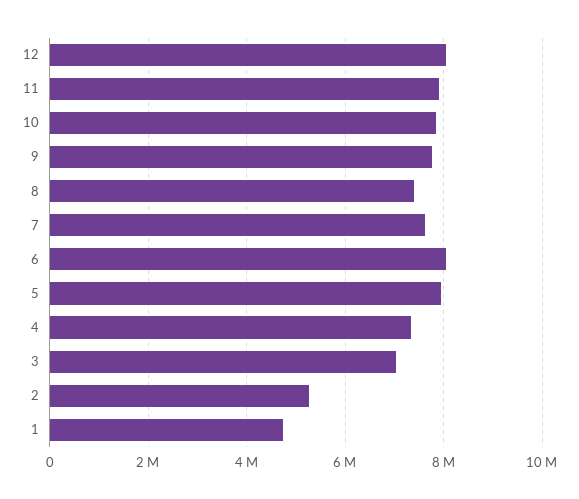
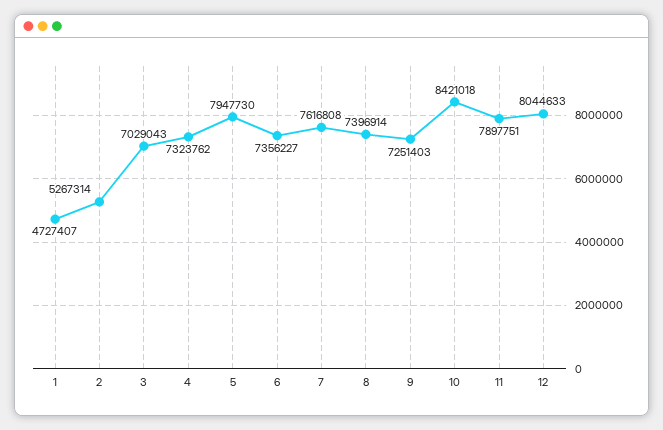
10: 7800000 -> 8421018
9: 7800000 -> 7251403
6: 8000000 -> 7356227

